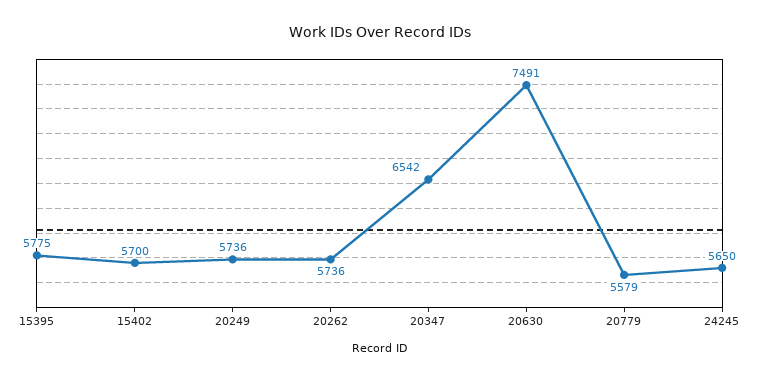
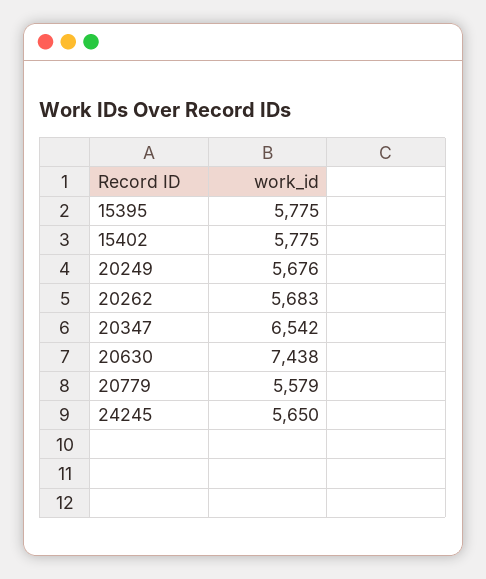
15402: 5700 -> 5775
20249: 5736 -> 5676
20262: 5736 -> 5683
20630: 7491 -> 7438

